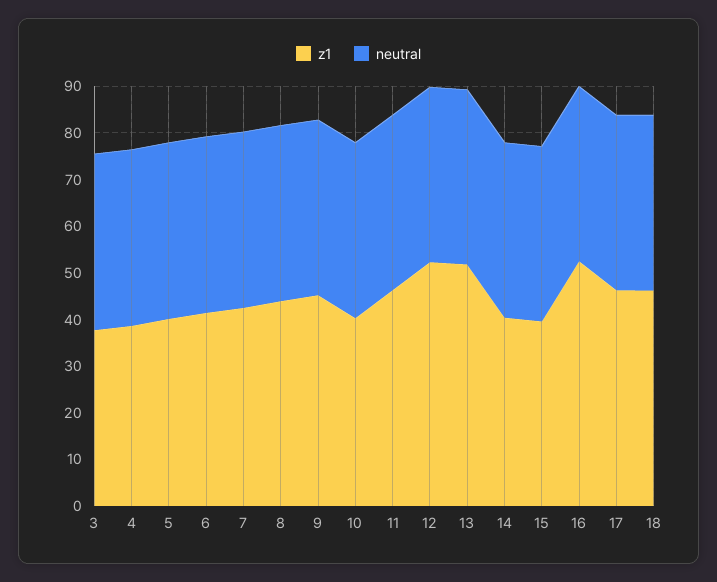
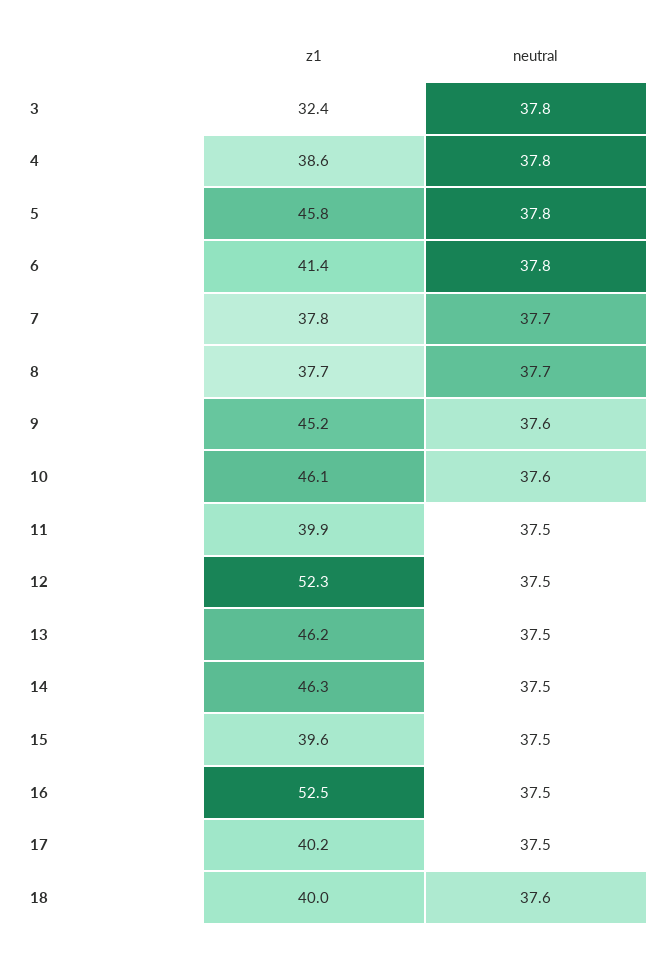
z1, 3: 38 -> 32.4
z1, 5: 40 -> 45.8
z1, 7: 42 -> 37.8
z1, 8: 44 -> 37.7
z1, 10: 40 -> 46.1
z1, 11: 46 -> 39.9
z1, 13: 52 -> 46.2
z1, 14: 40 -> 46.3
z1, 17: 46 -> 40.2
z1, 18: 46 -> 40

